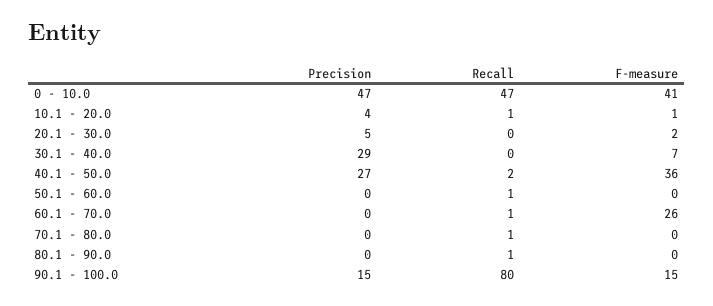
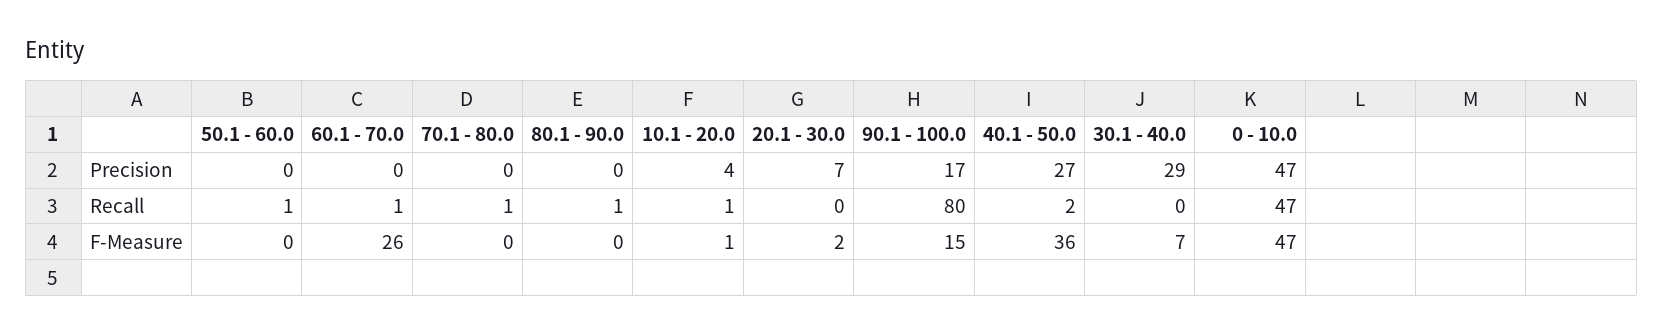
F-measure, 0 - 10.0: 41 -> 47
Precision, 20.1 - 30.0: 5 -> 7
Precision, 90.1 - 100.0: 15 -> 17

